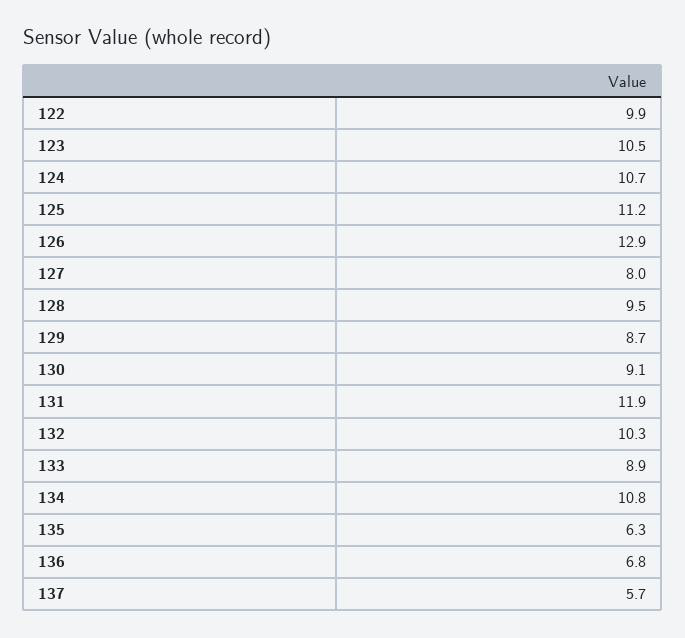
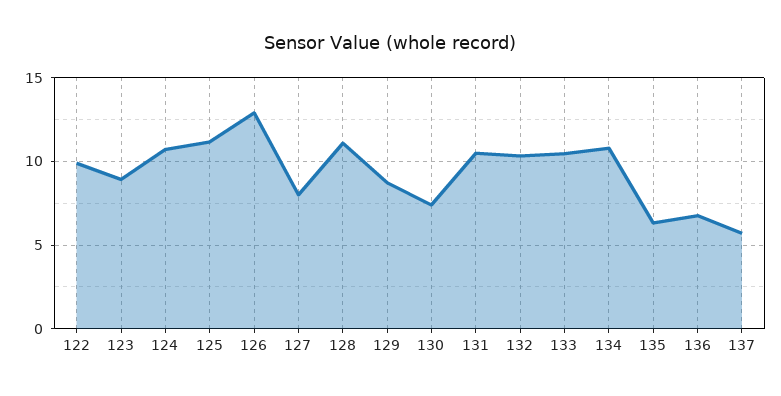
123: 10.5 -> 9
128: 9.5 -> 11
130: 9.1 -> 7.5
131: 11.9 -> 10.5
133: 8.9 -> 10.5

